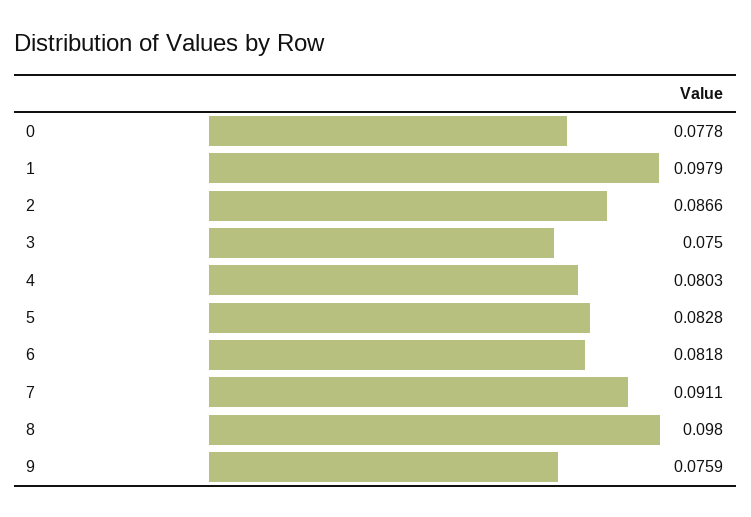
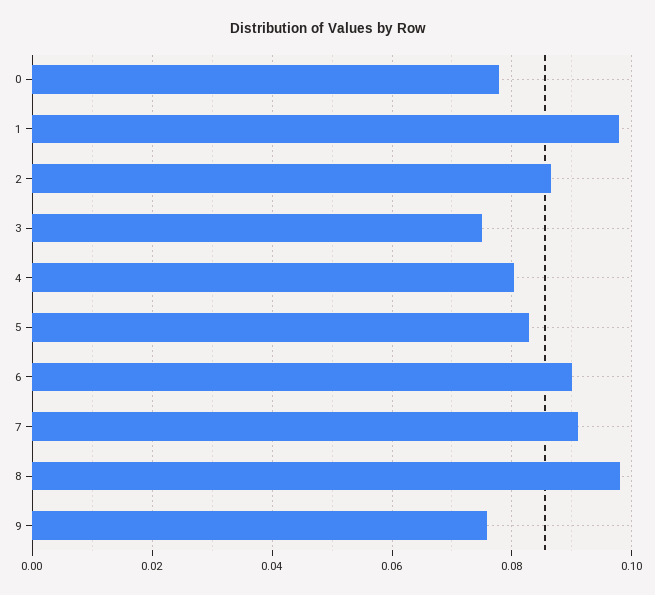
6: 0.0818 -> 0.09

